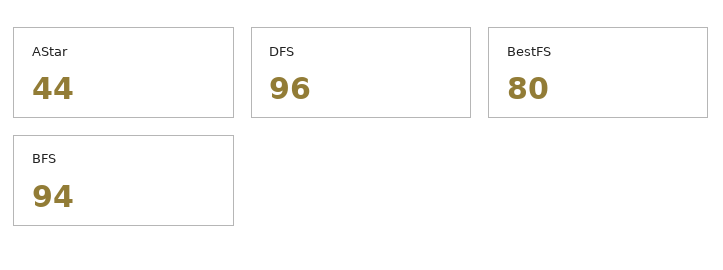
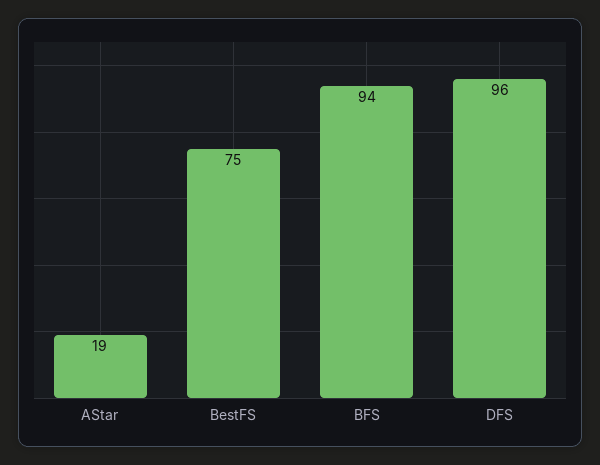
AStar: 44 -> 19
BestFS: 80 -> 75

